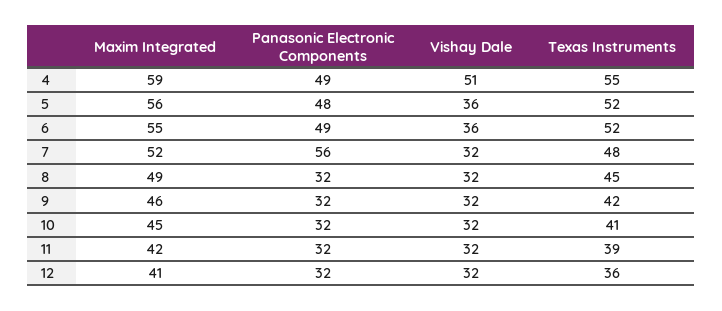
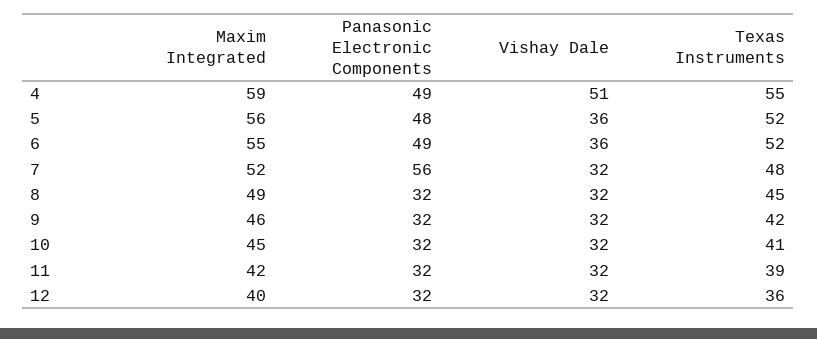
Maxim Integrated, 12: 41 -> 40

